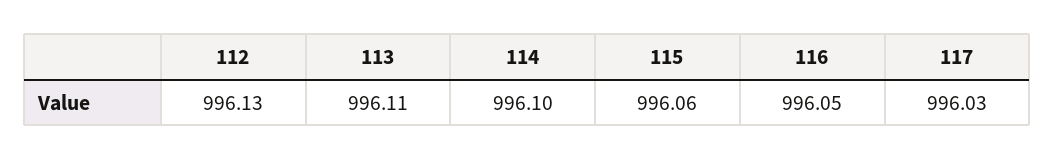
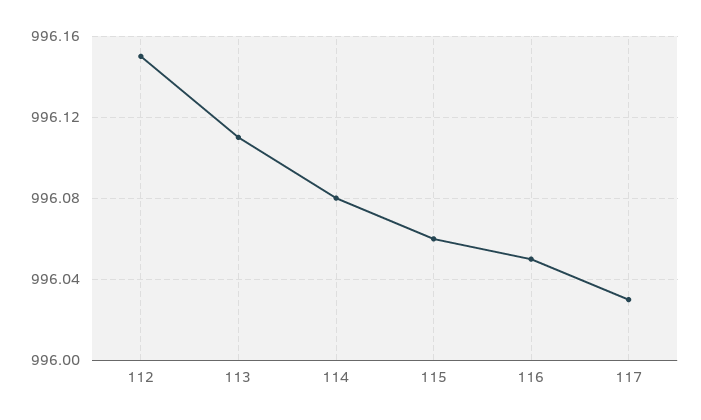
112: 996.13 -> 996.15
114: 996.1 -> 996.08

